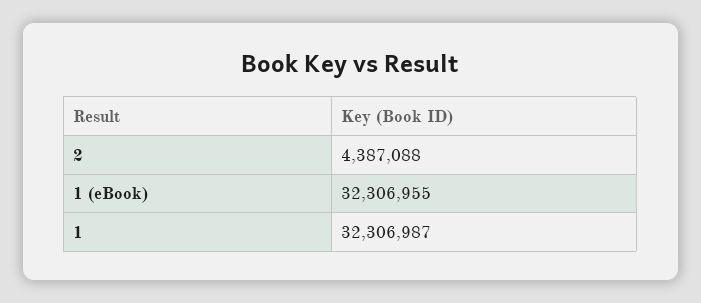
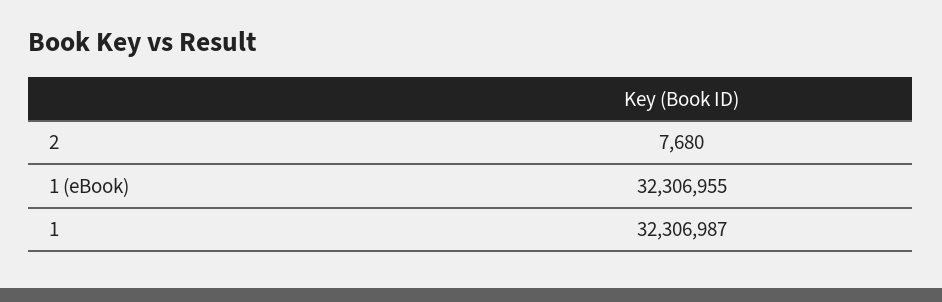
2: 4387088 -> 7680

